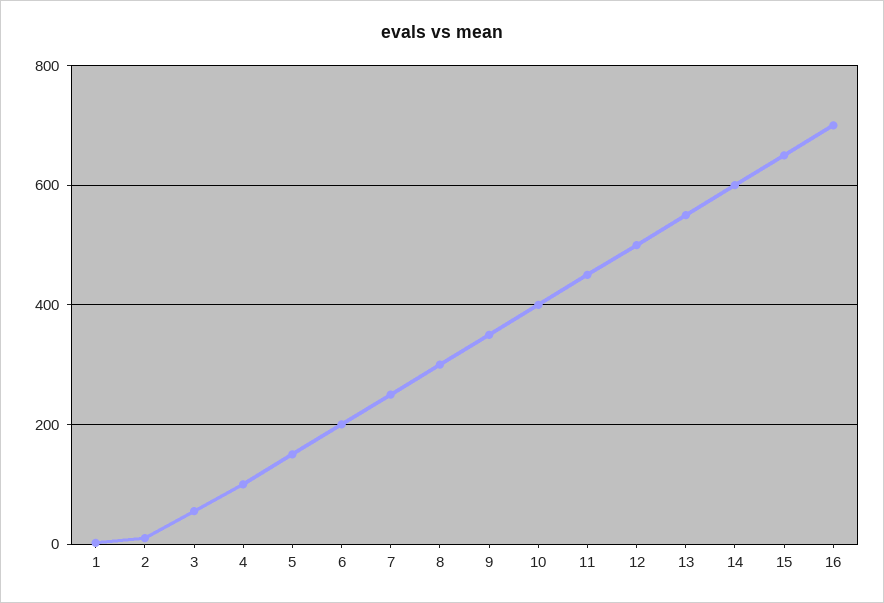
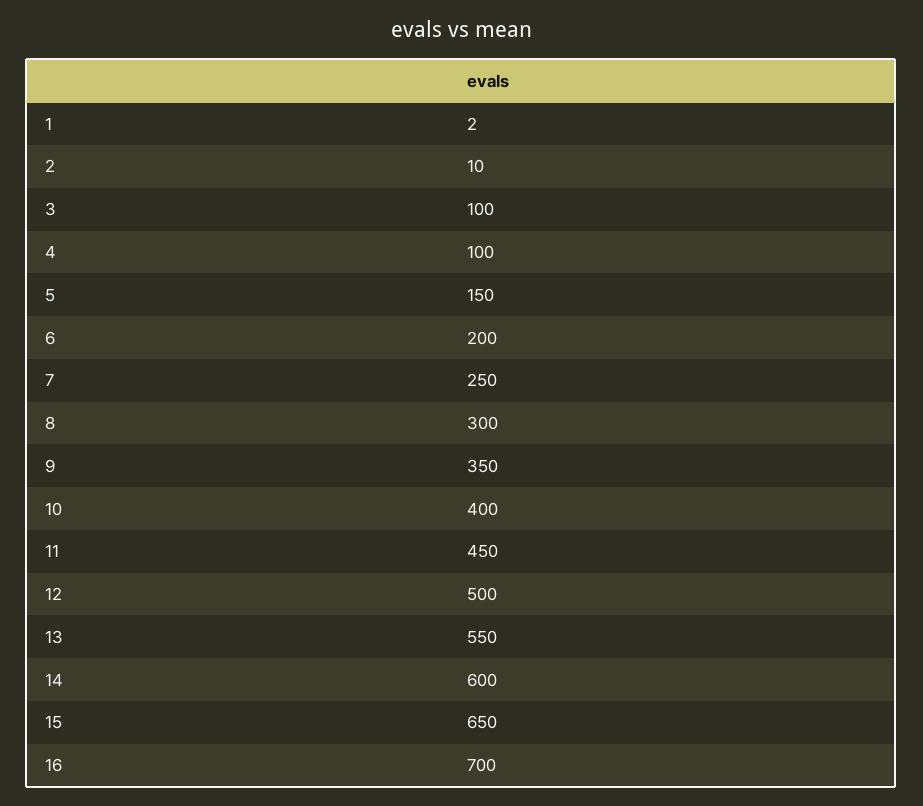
3: 60 -> 100

